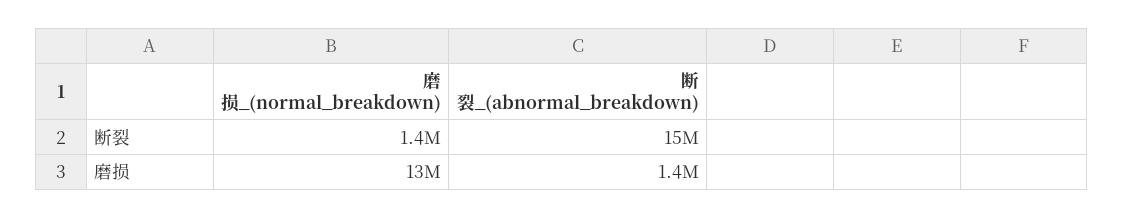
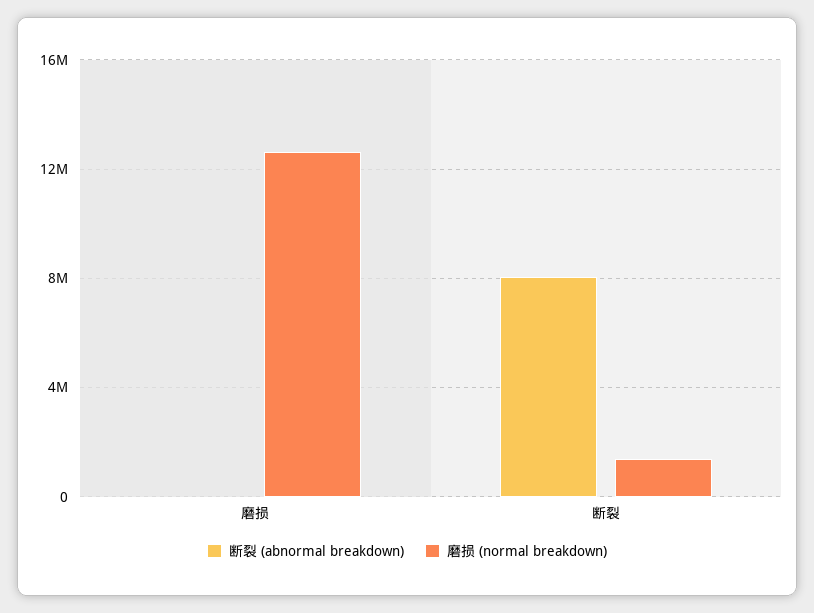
断裂_(abnormal_breakdown), 断裂: 15000000 -> 8000000
断裂_(abnormal_breakdown), 磨损: 1400000 -> 0

